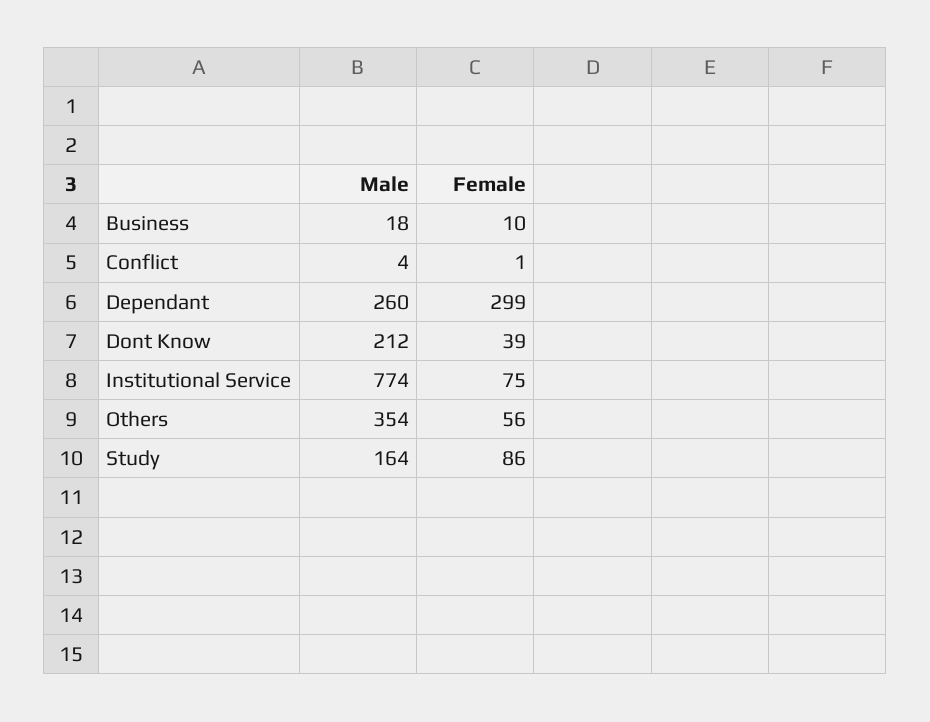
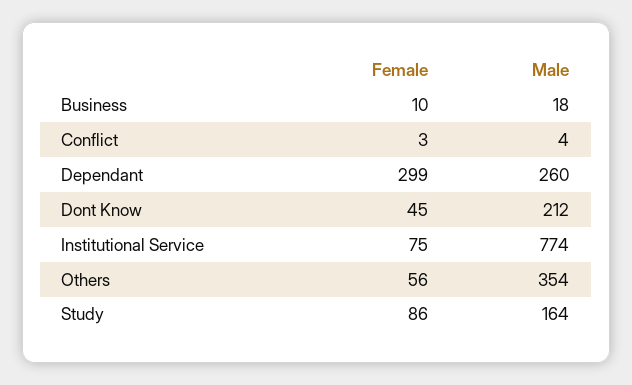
Female, Conflict: 1 -> 3
Female, Dont Know: 39 -> 45

